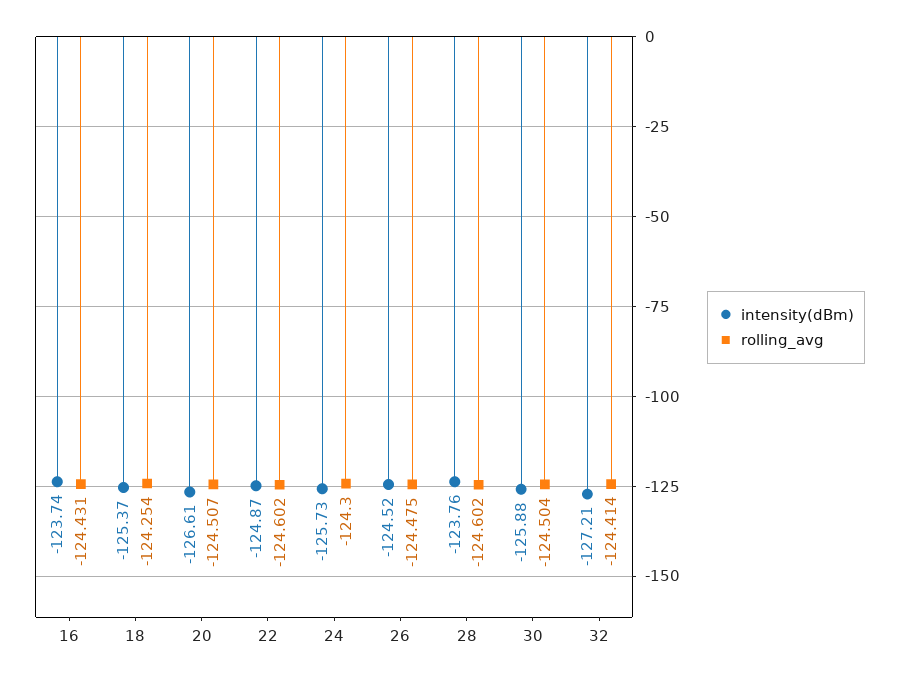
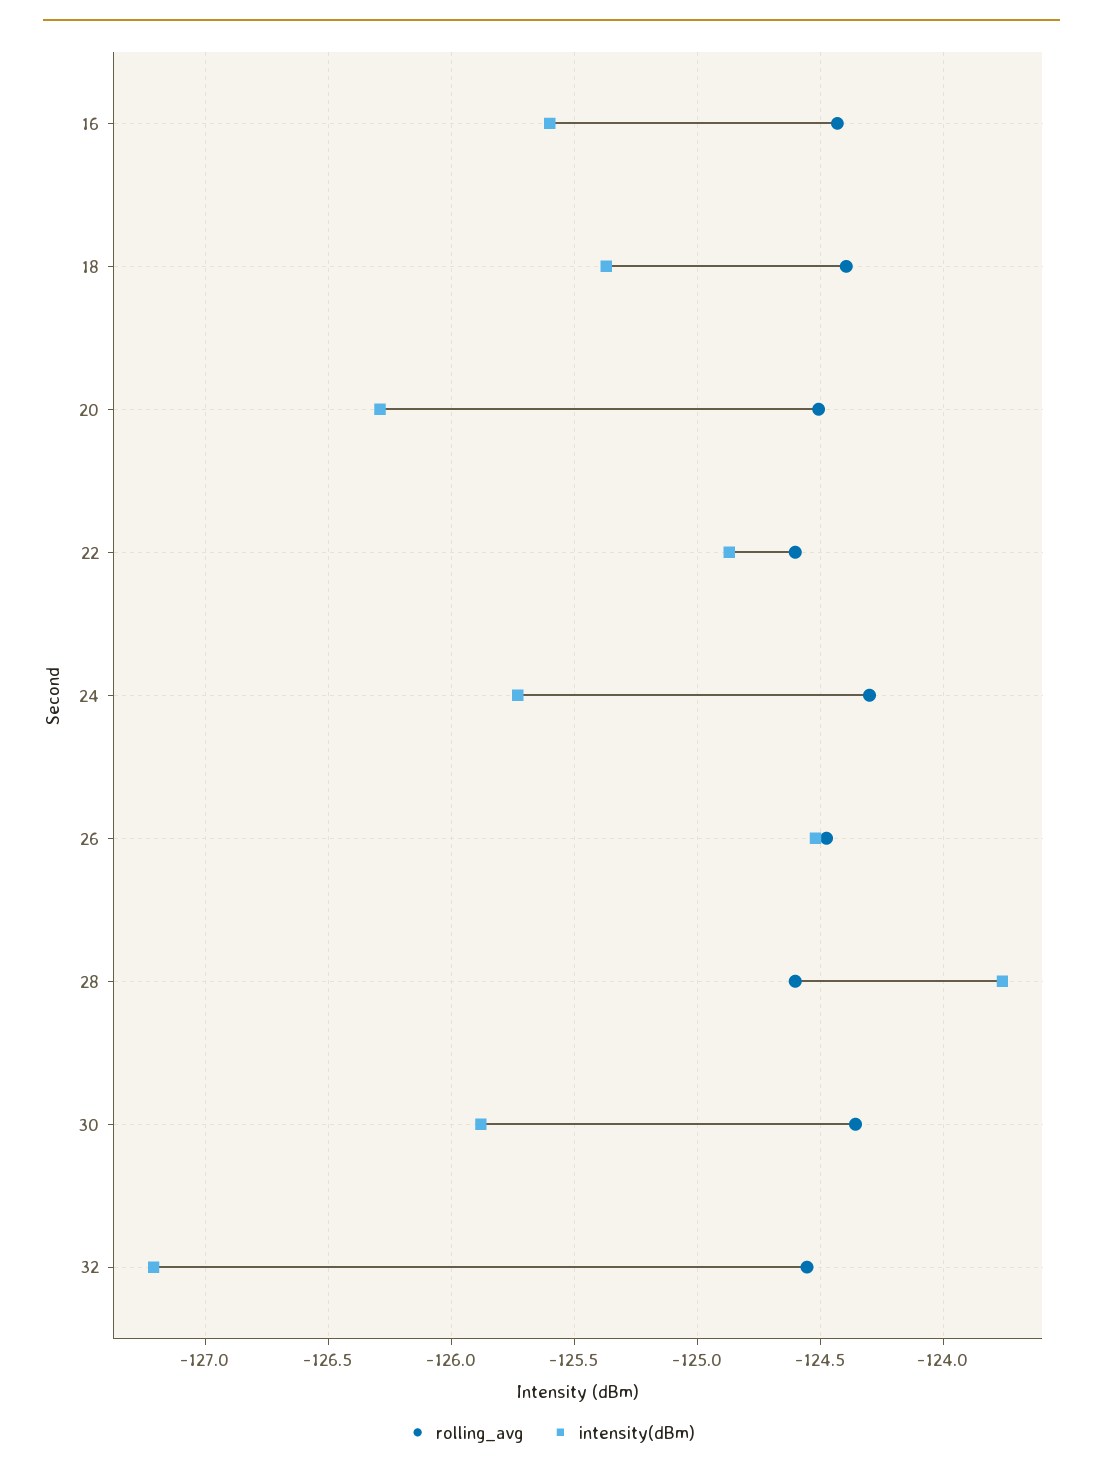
intensity(dBm), 16: -123.74 -> -125.6
rolling_avg, 18: -124.254 -> -124.4
intensity(dBm), 20: -126.61 -> -126.3
rolling_avg, 30: -124.504 -> -124.35
rolling_avg, 32: -124.414 -> -124.55

